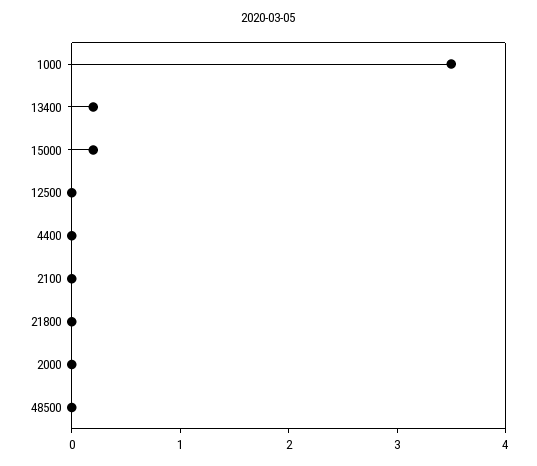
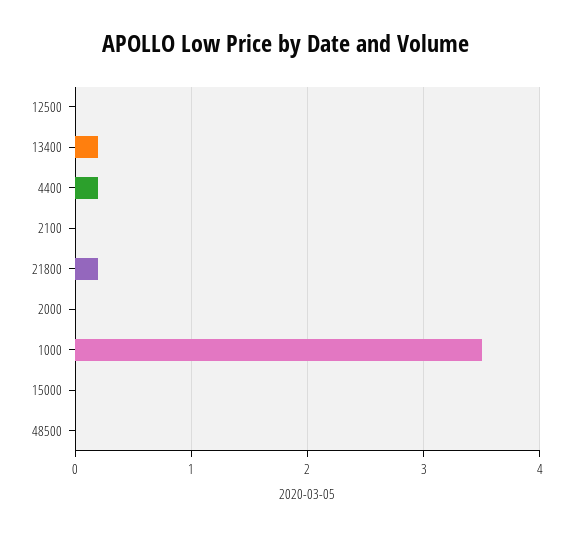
15000: 0.2 -> 0
4400: 0 -> 0.2
21800: 0 -> 0.2

